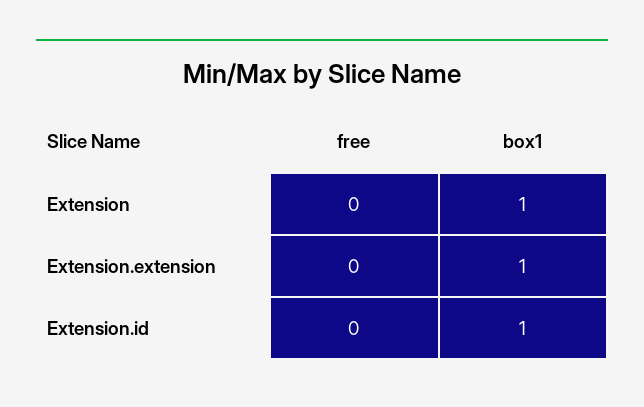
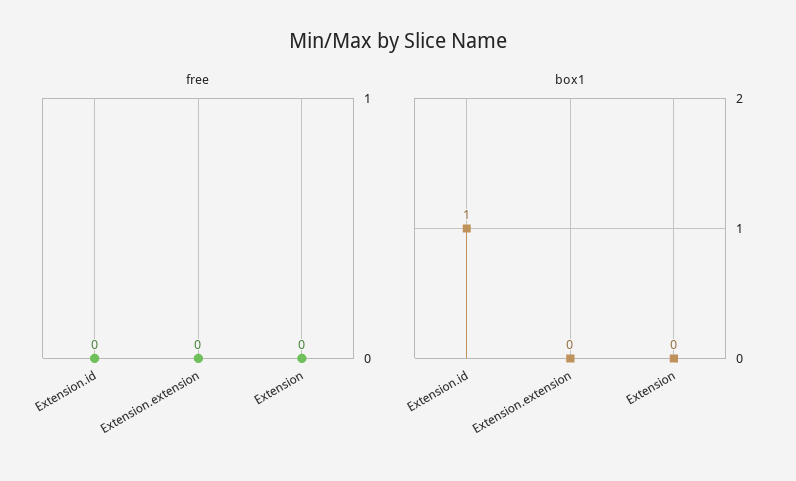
box1, Extension: 1 -> 0
box1, Extension.extension: 1 -> 0

